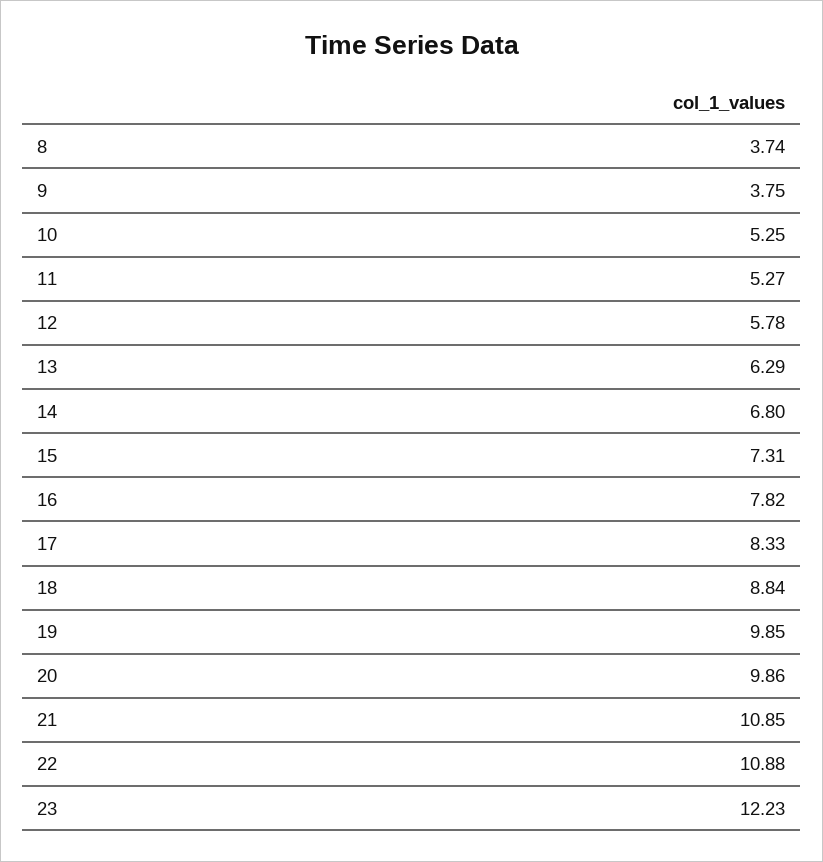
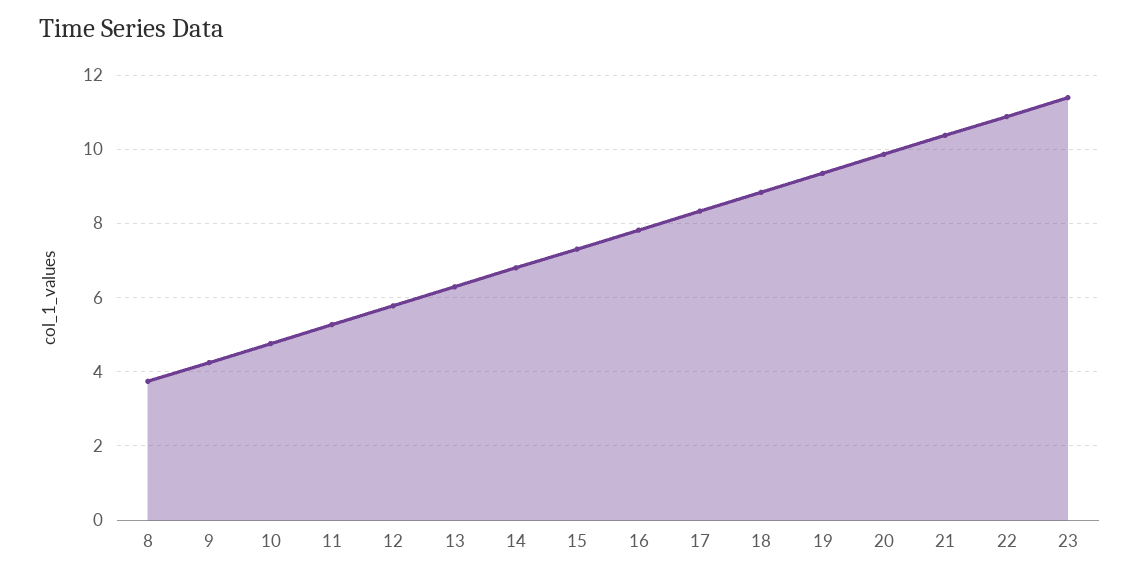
9: 3.75 -> 4.2
10: 5.25 -> 4.8
19: 9.85 -> 9.4
21: 10.85 -> 10.4
23: 12.23 -> 11.4

